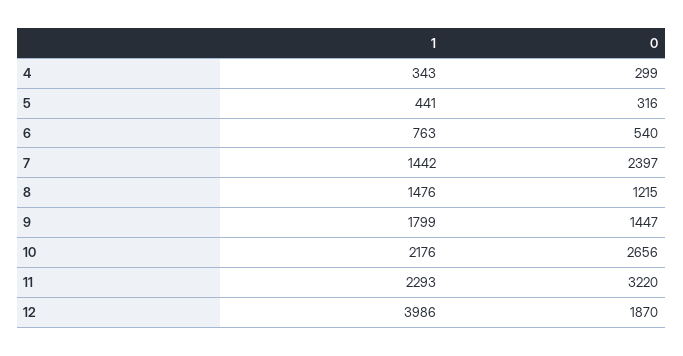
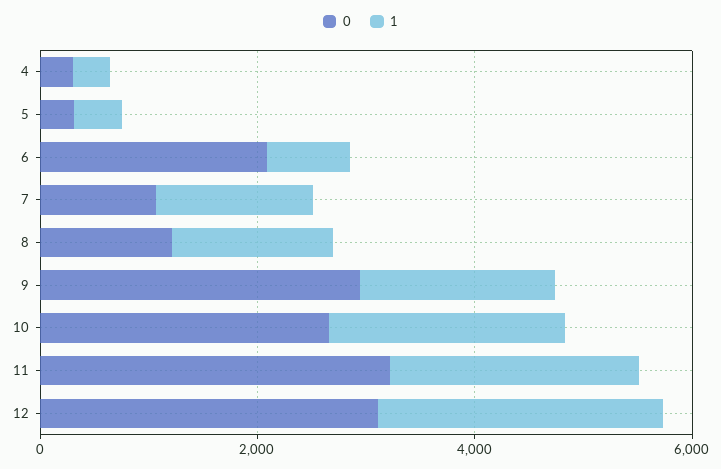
0, 6: 540 -> 2000
0, 7: 2397 -> 1000
0, 9: 1447 -> 3000
1, 12: 3986 -> 2500
0, 12: 1870 -> 3000

